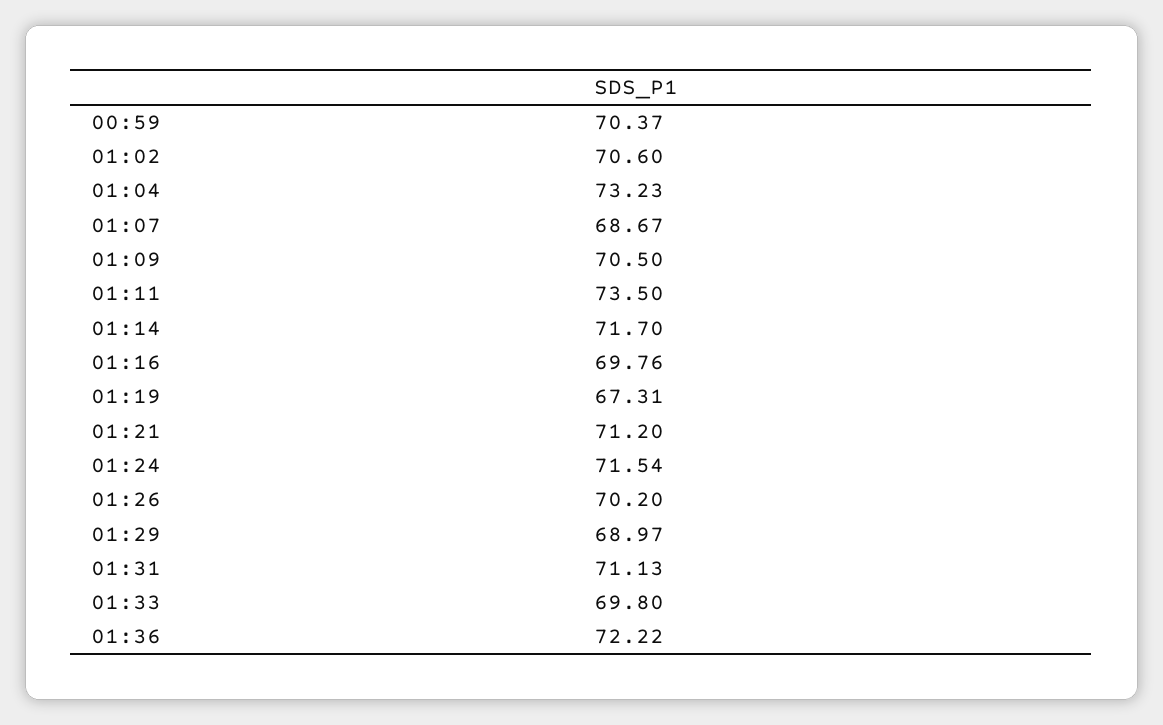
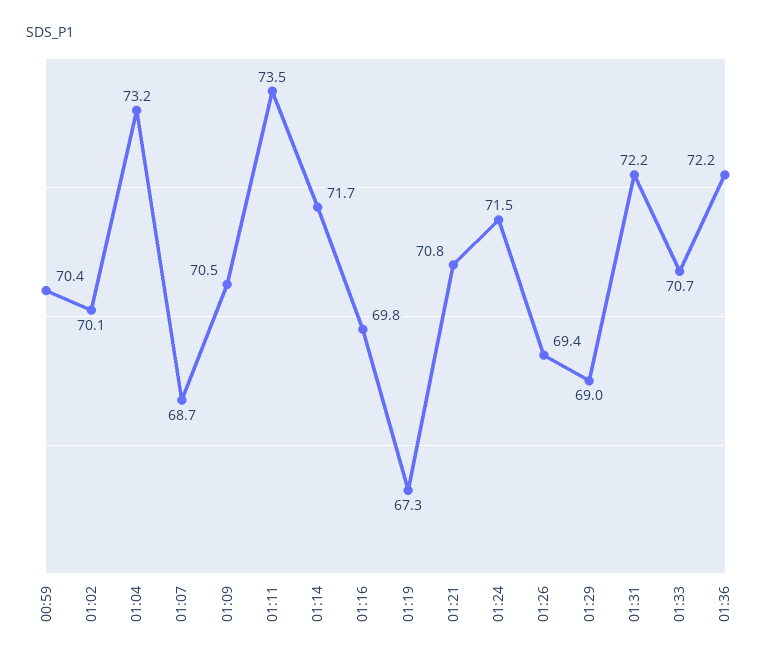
01:02: 70.6 -> 70.1
01:21: 71.2 -> 70.8
01:26: 70.2 -> 69.4
01:31: 71.13 -> 72.2
01:33: 69.8 -> 70.7

